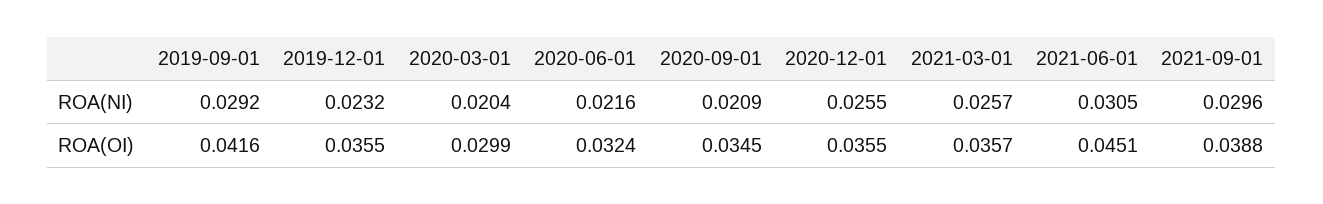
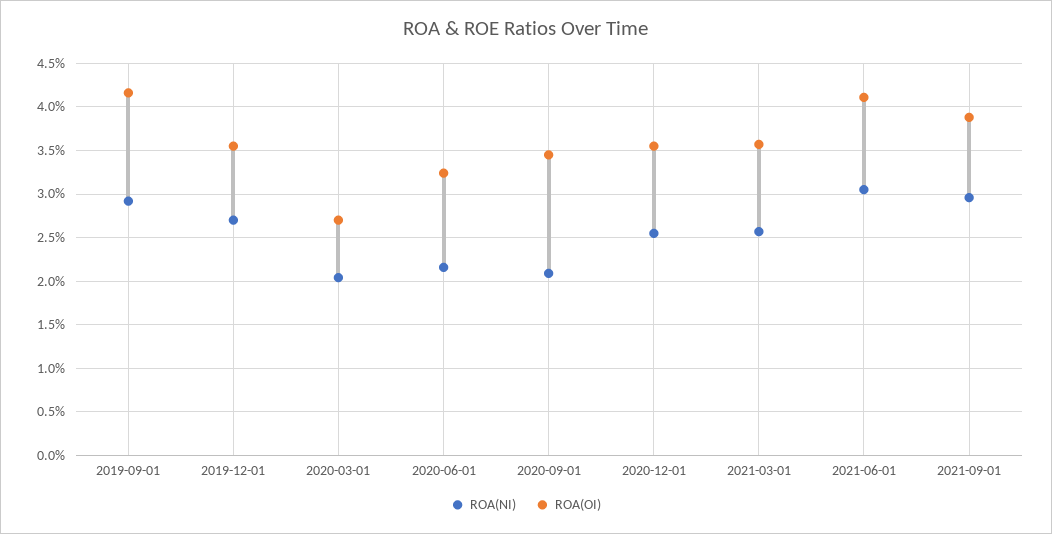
ROA(NI), 2019-12-01: 0.0232 -> 0.027
ROA(OI), 2020-03-01: 0.0299 -> 0.027
ROA(OI), 2021-06-01: 0.0451 -> 0.041

